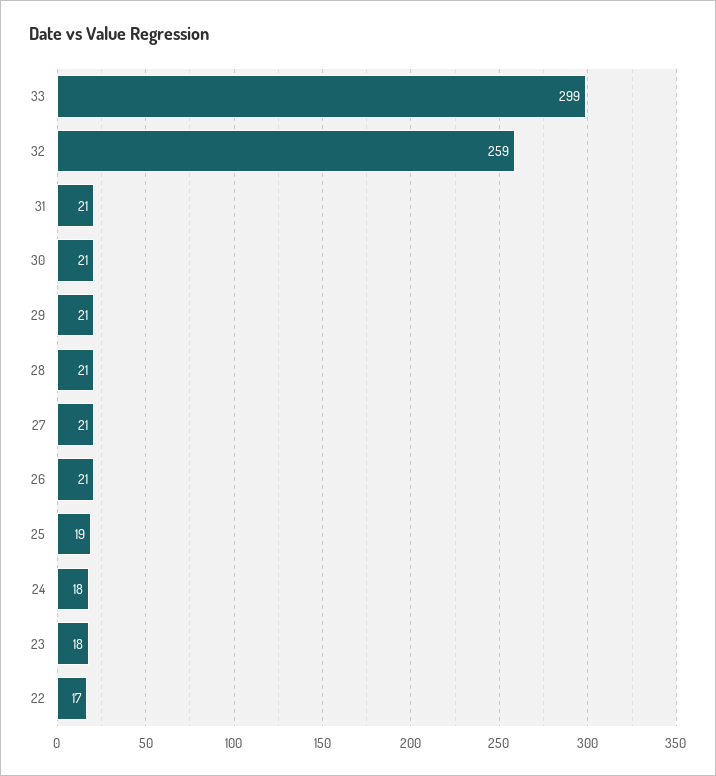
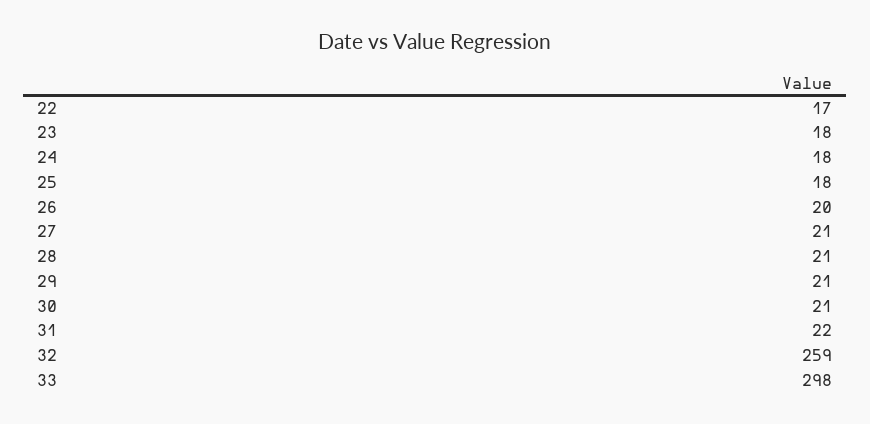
33: 299 -> 298
31: 21 -> 22
26: 21 -> 20
25: 19 -> 18

